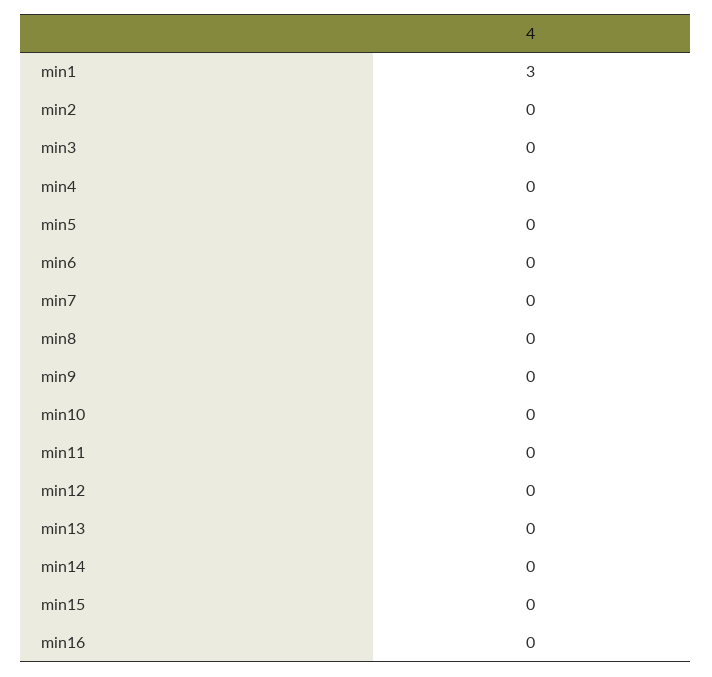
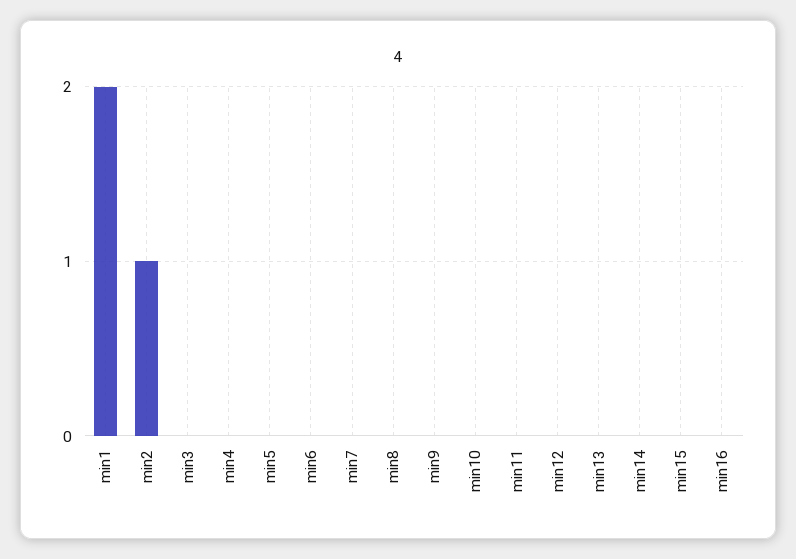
min1: 3 -> 2
min2: 0 -> 1

